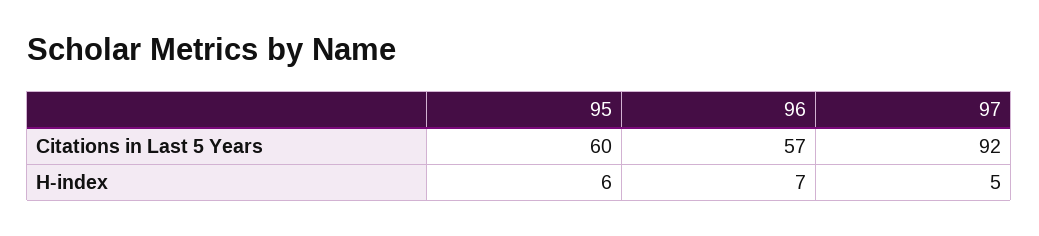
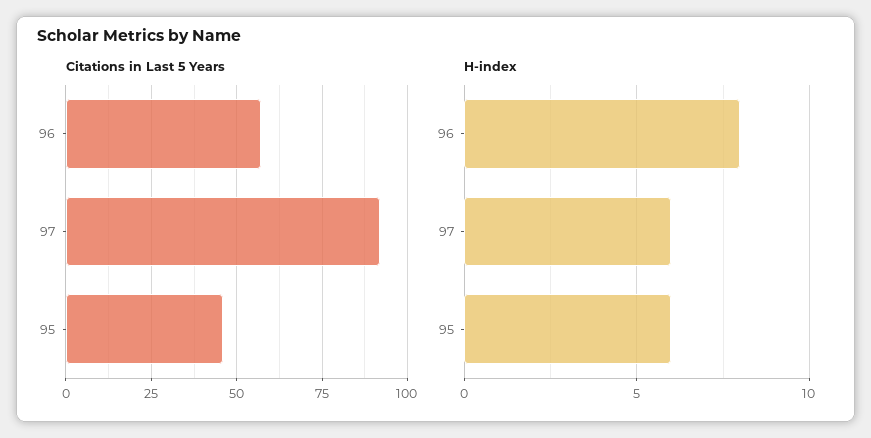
Citations in Last 5 Years, 95: 60 -> 45
H-index, 96: 7 -> 8
H-index, 97: 5 -> 6

